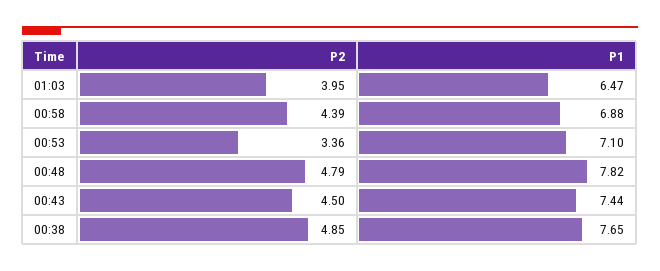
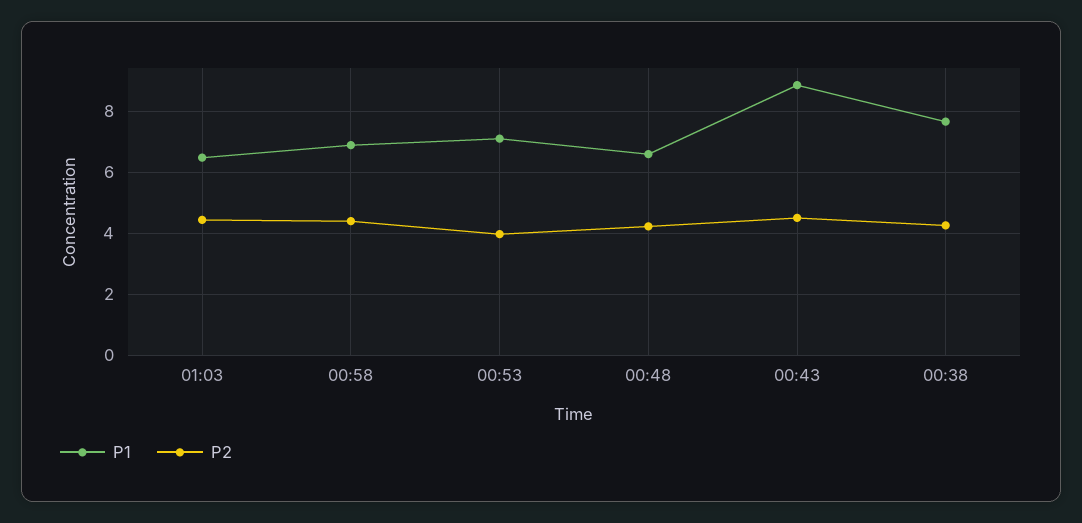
P2, 01:03: 3.95 -> 4.4
P2, 00:53: 3.36 -> 4
P2, 00:48: 4.79 -> 4.2
P1, 00:48: 7.82 -> 6.6
P1, 00:43: 7.44 -> 8.8
P2, 00:38: 4.85 -> 4.2

